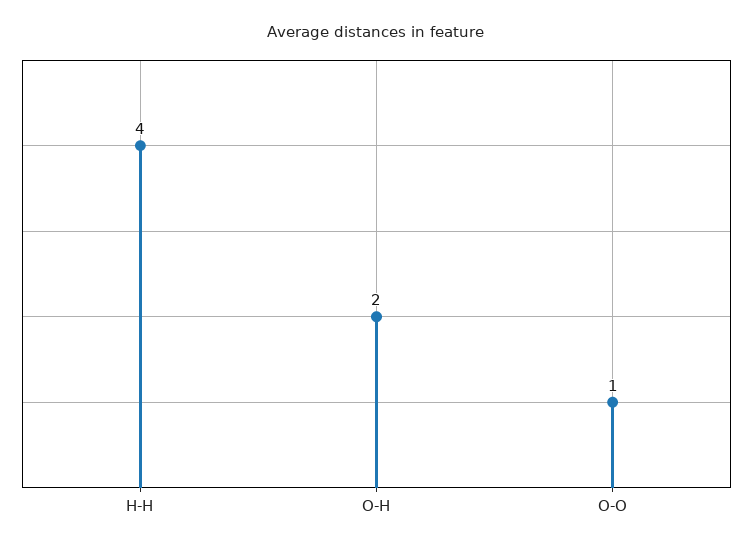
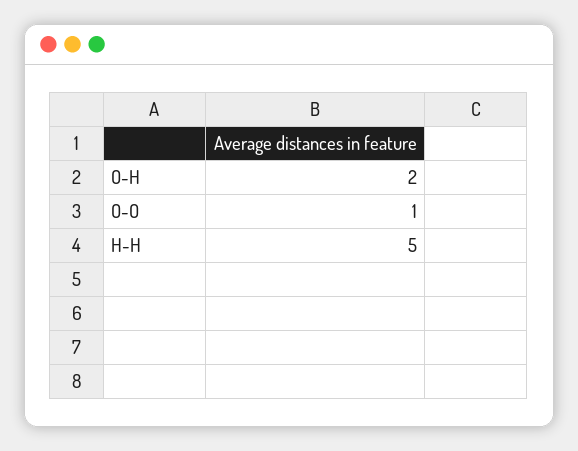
H-H: 4 -> 5

